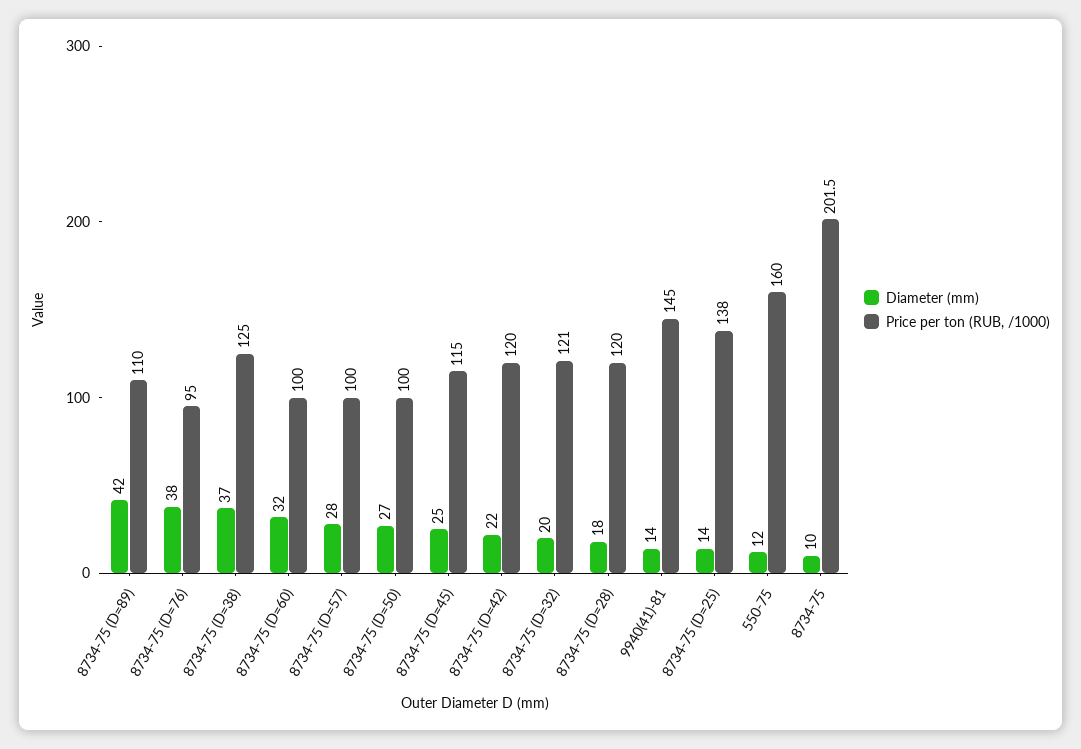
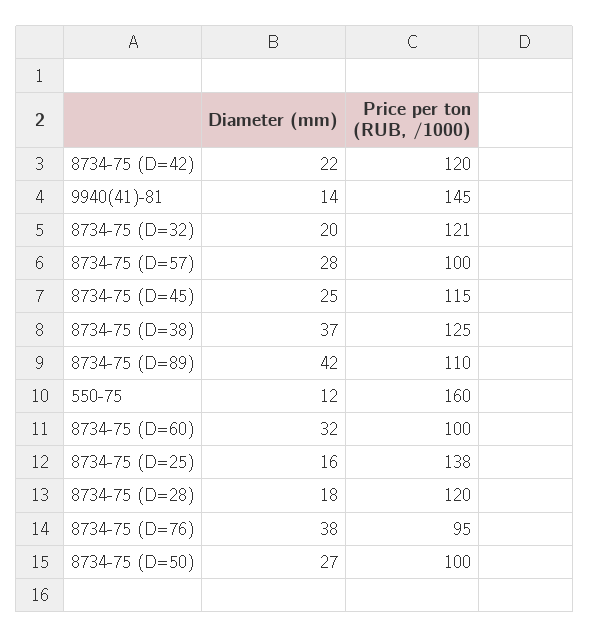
Diameter (mm), 8734-75 (D=25): 14 -> 16
Diameter (mm), 8734-75: 10 -> none
Price per ton (RUB, /1000), 8734-75: 201.5 -> none

